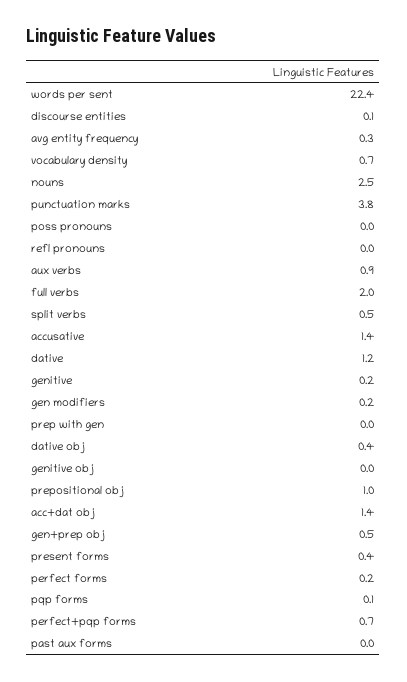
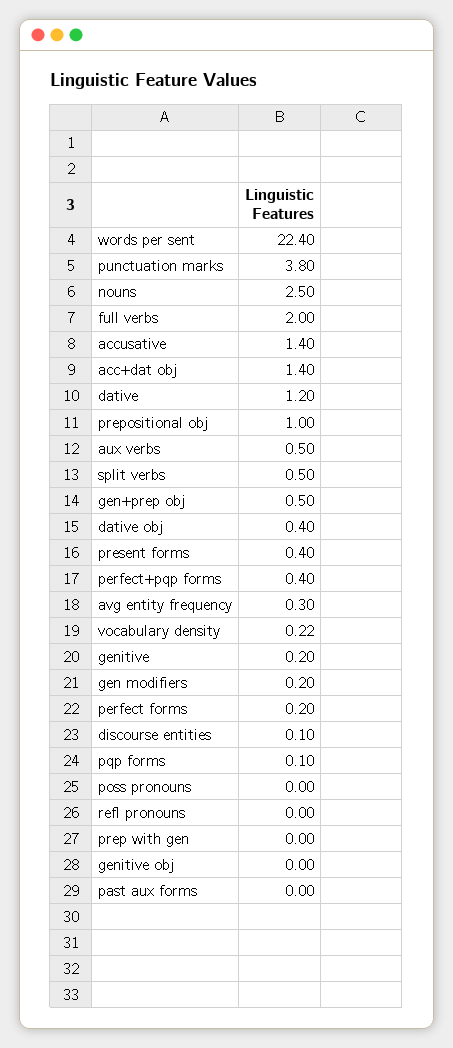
vocabulary density: 0.7 -> 0.22
aux verbs: 0.9 -> 0.5
perfect+pqp forms: 0.7 -> 0.4

